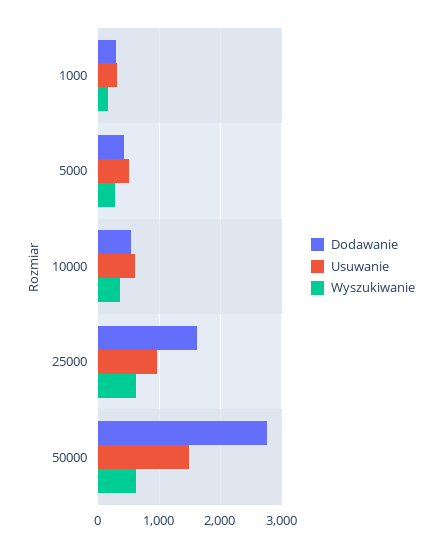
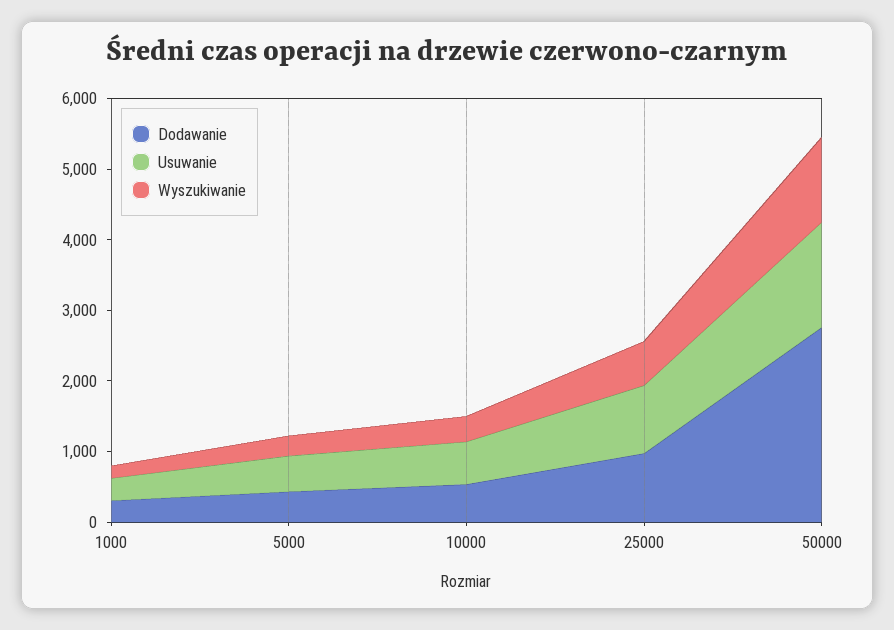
Dodawanie, 25000: 1600 -> 1000
Wyszukiwanie, 50000: 600 -> 1200

